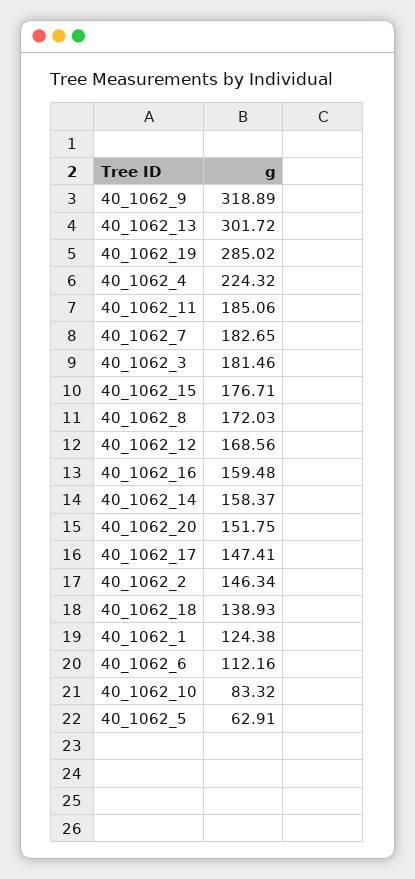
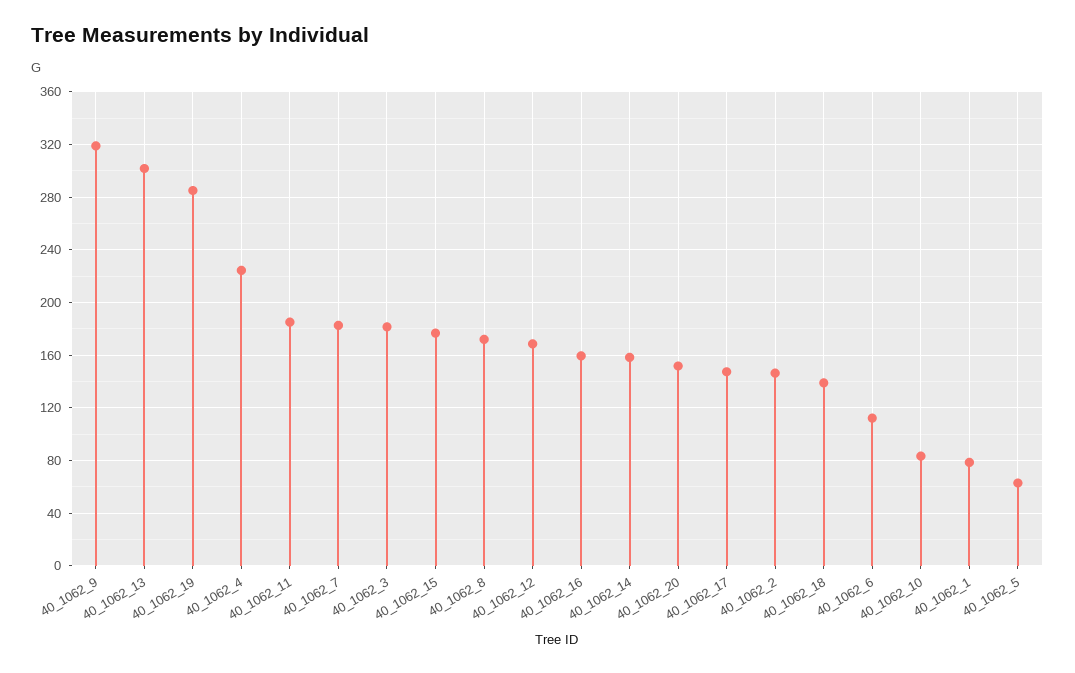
40_1062_1: 124.38 -> 80

